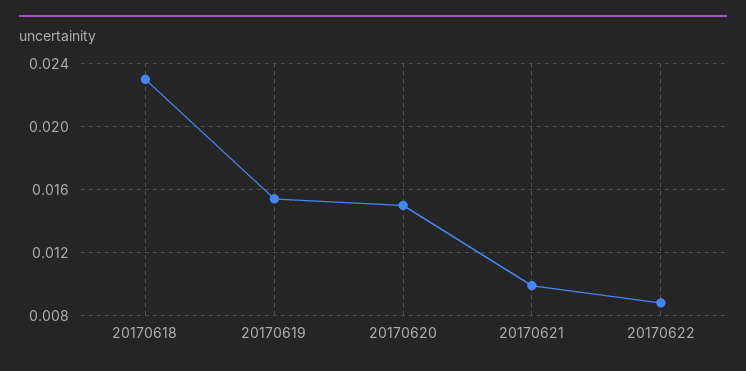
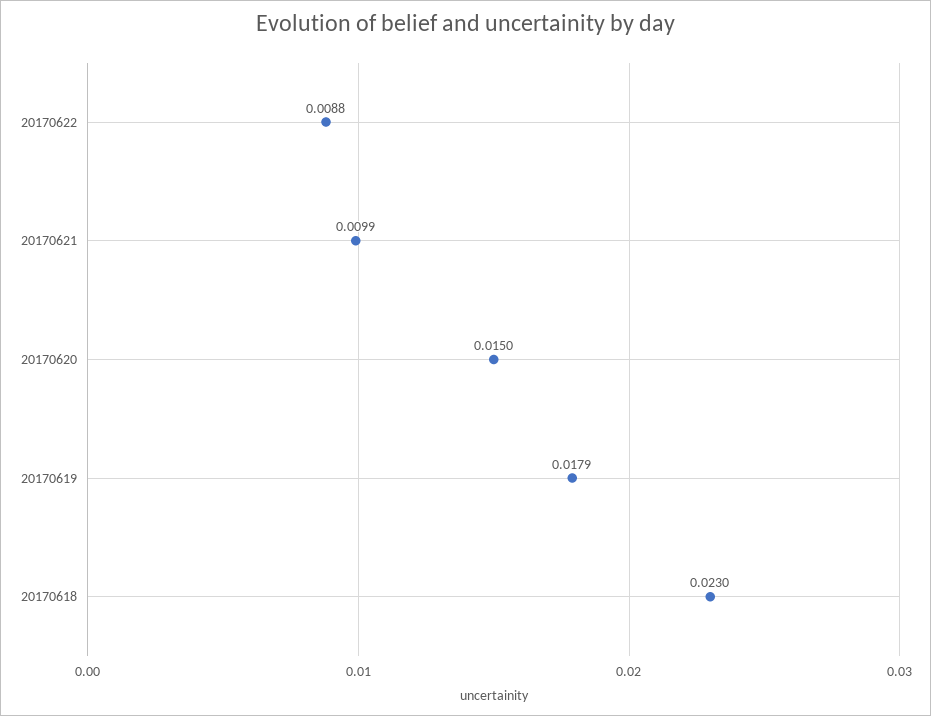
20170619: 0.0155 -> 0.0179

